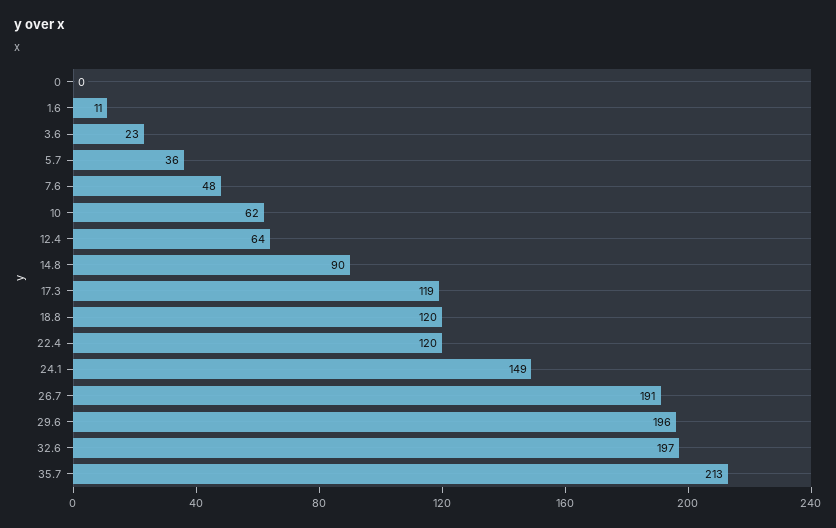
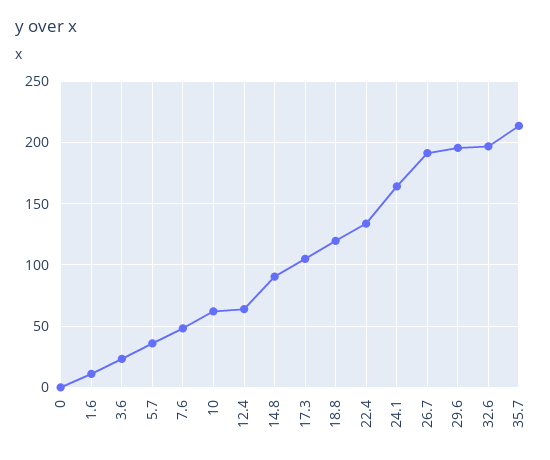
17.3: 119 -> 105
22.4: 120 -> 135
24.1: 149 -> 165

